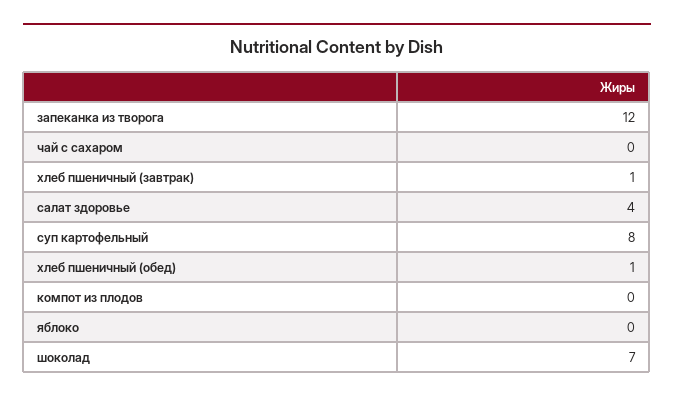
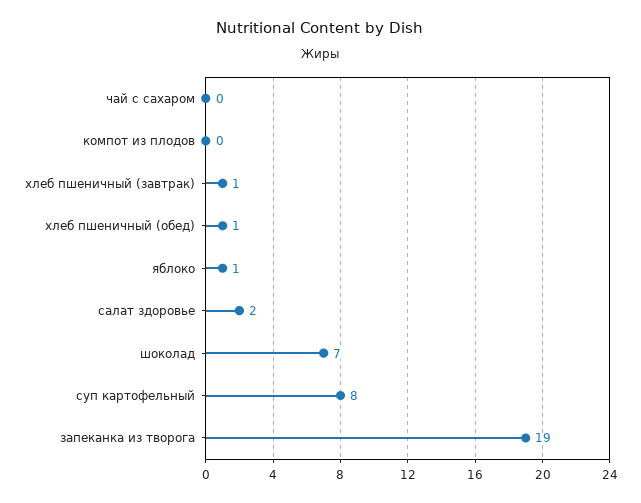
запеканка из творога: 12 -> 19
салат здоровье: 4 -> 2
яблоко: 0 -> 1

